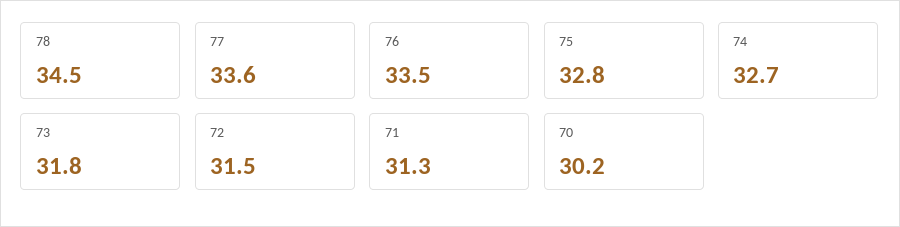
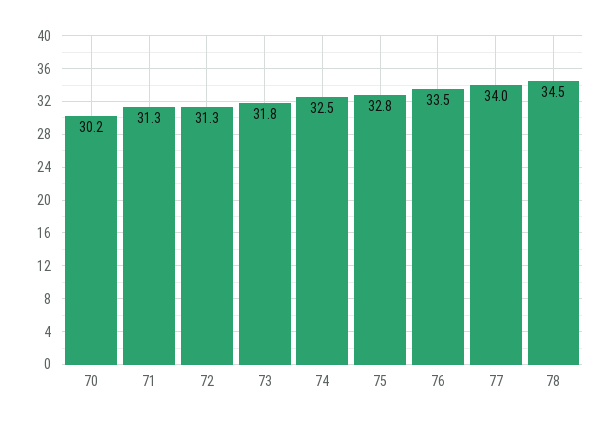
77: 33.6 -> 34
74: 32.7 -> 32.5
72: 31.5 -> 31.3

